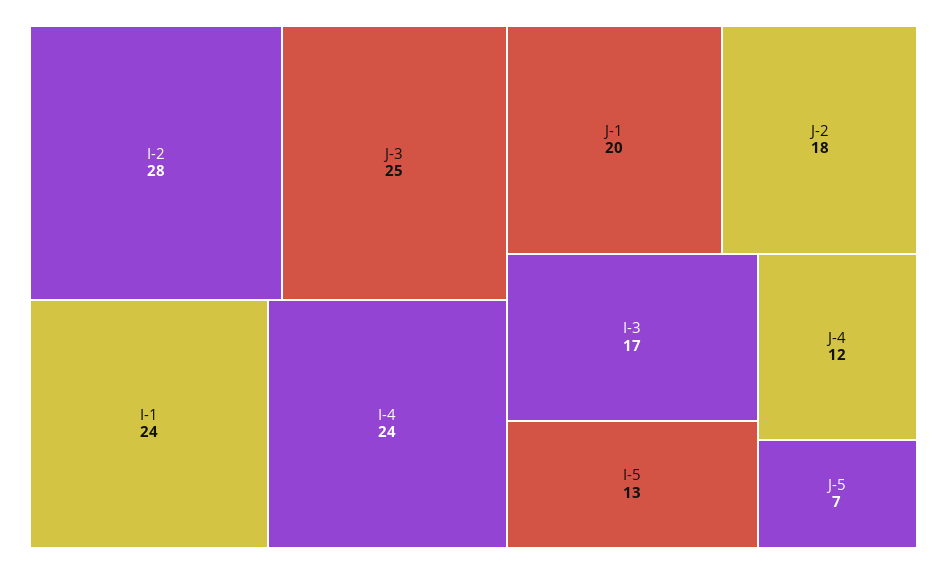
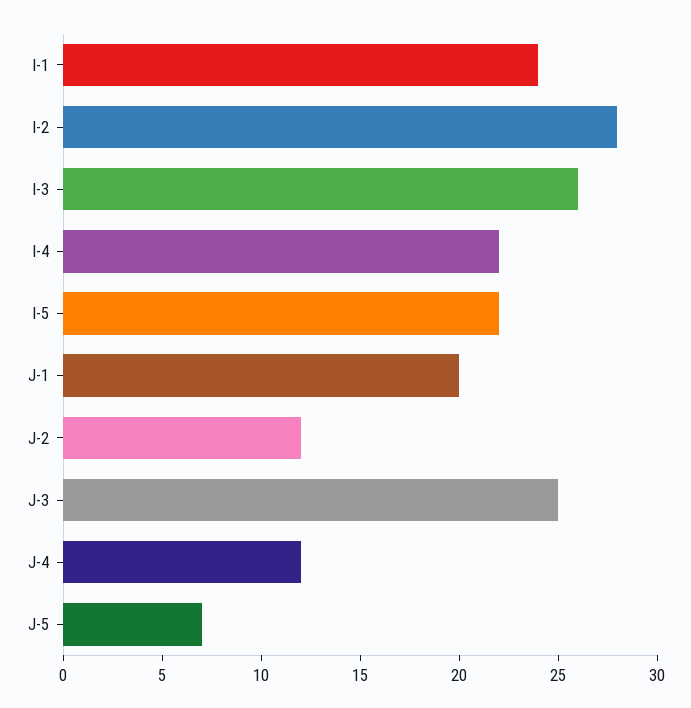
I-4: 24 -> 22
J-2: 18 -> 12
I-3: 17 -> 26
I-5: 13 -> 22

